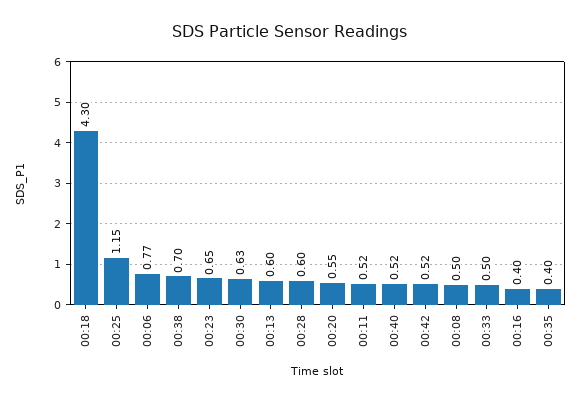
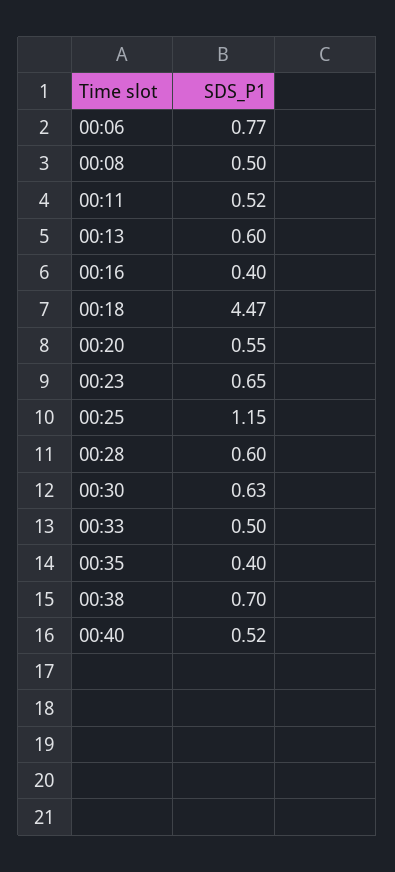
00:18: 4.3 -> 4.47
00:42: 0.52 -> none

